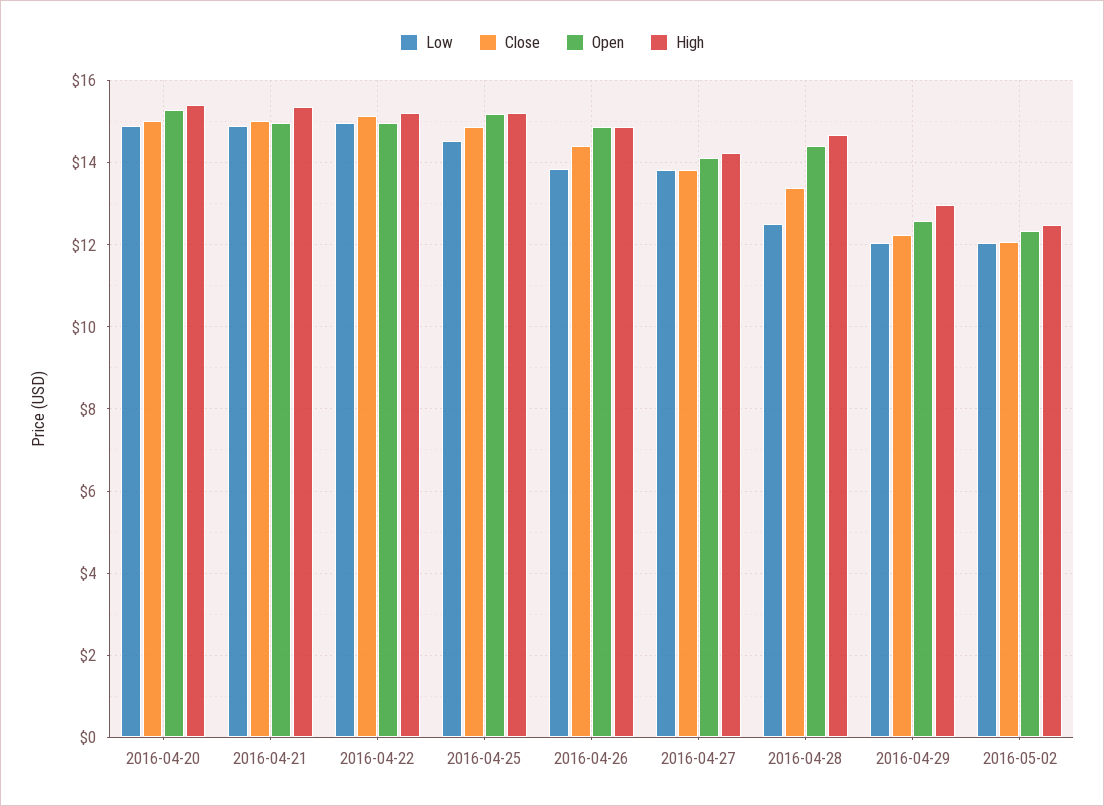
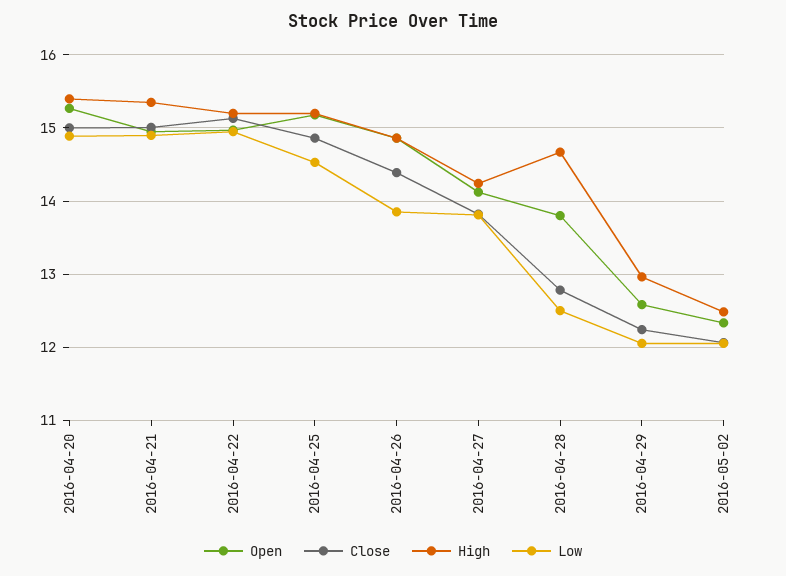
Close, 2016-04-28: 13.4 -> 12.8
Open, 2016-04-28: 14.4 -> 13.8

